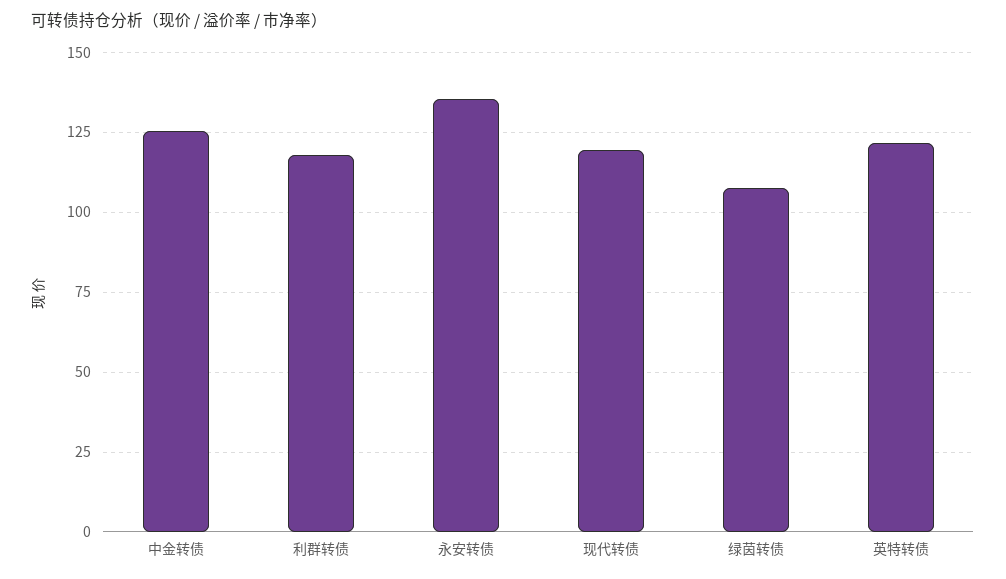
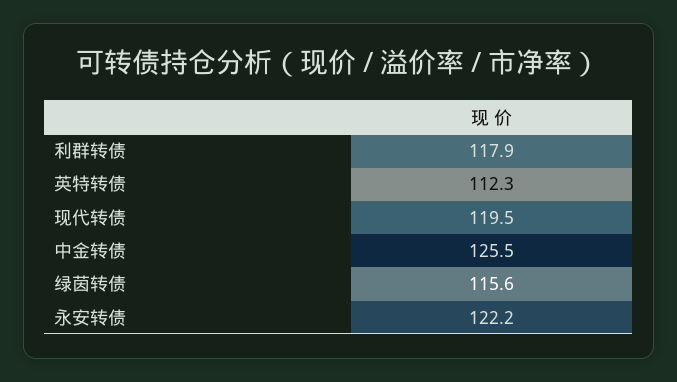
永安转债: 135 -> 122.2
绿茵转债: 107.5 -> 115.6
英特转债: 122.5 -> 112.3

